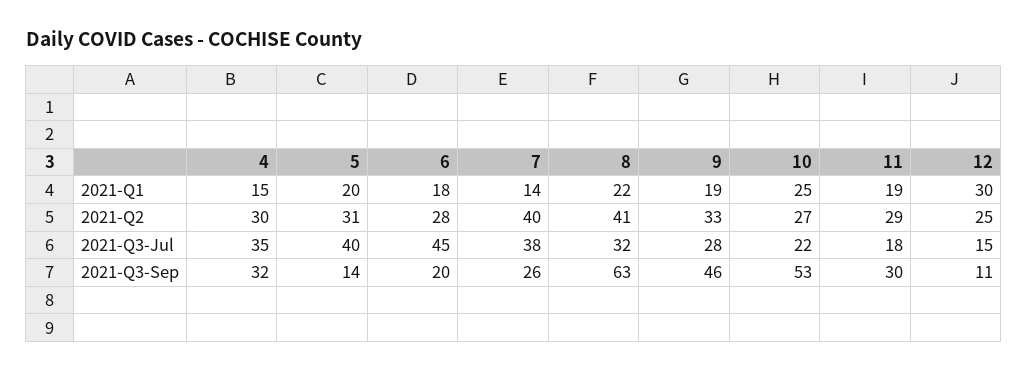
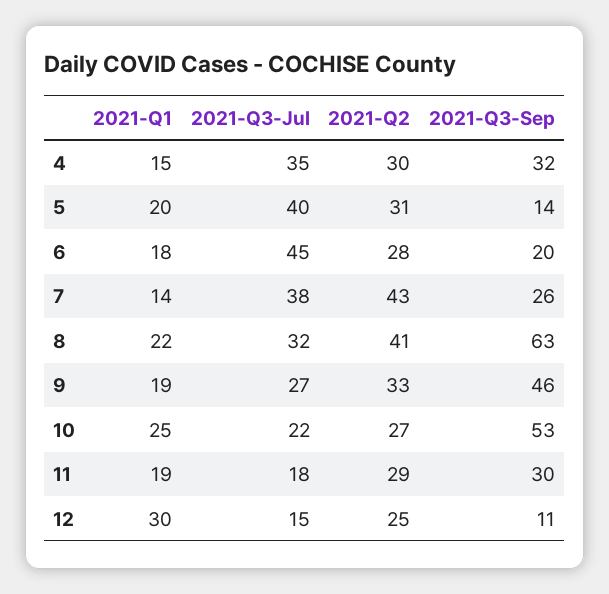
7, 2021-Q2: 40 -> 43
9, 2021-Q3-Jul: 28 -> 27

